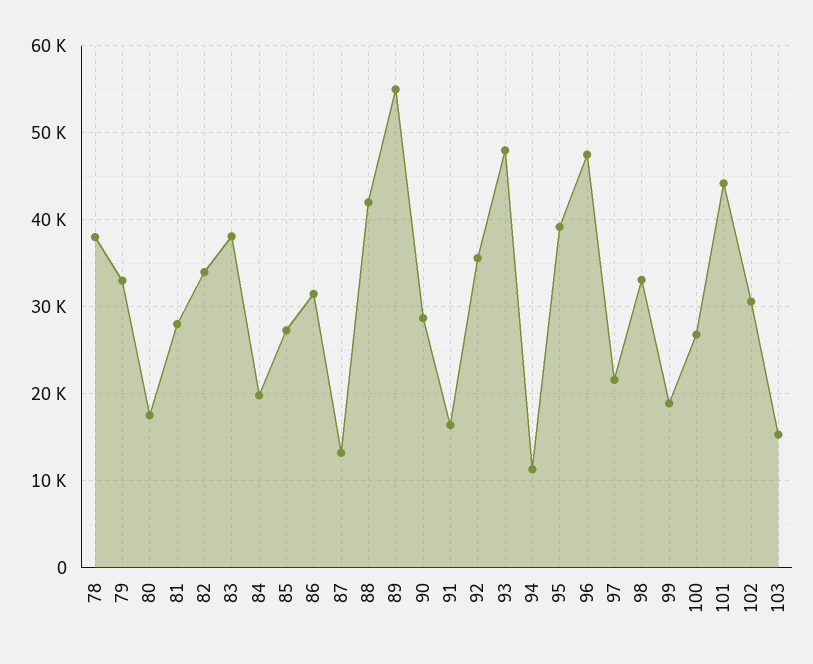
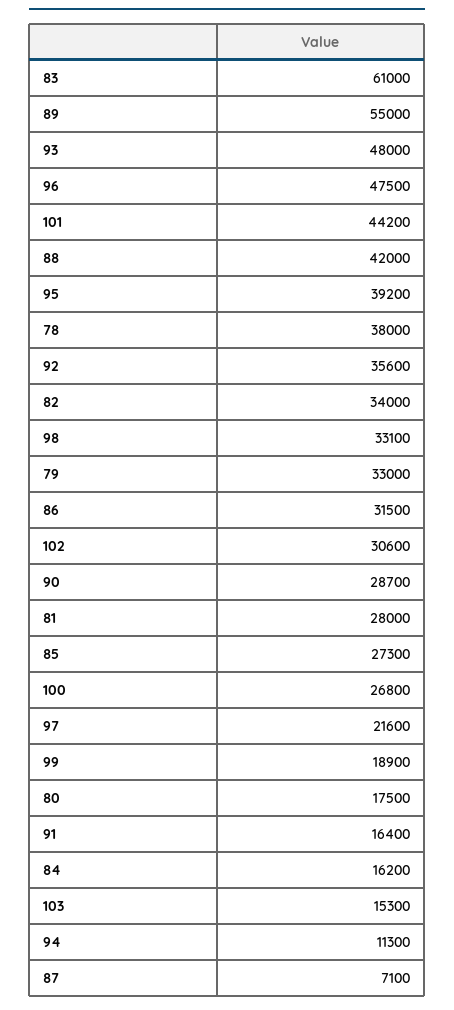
83: 38000 -> 61000
84: 20000 -> 16200
87: 13000 -> 7100

